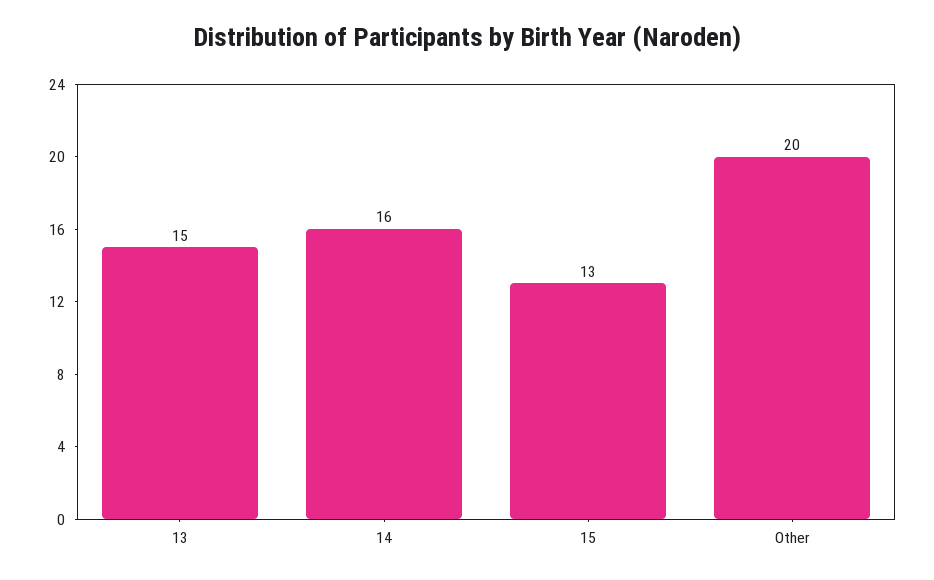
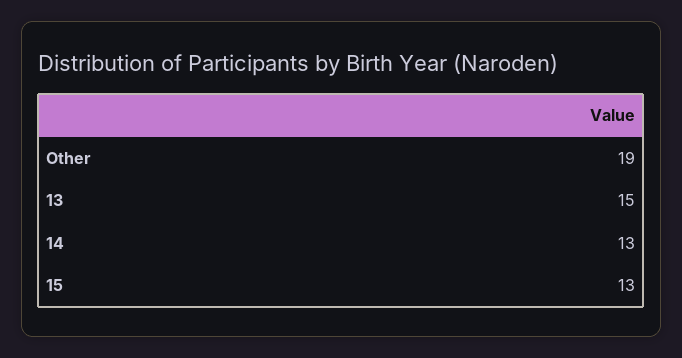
14: 16 -> 13
Other: 20 -> 19

